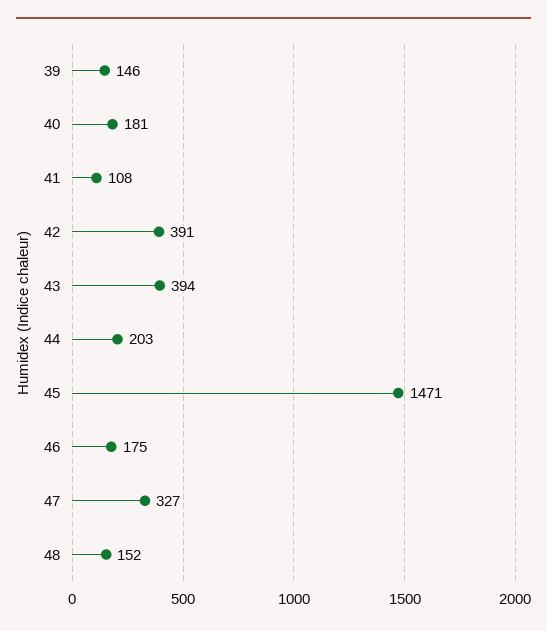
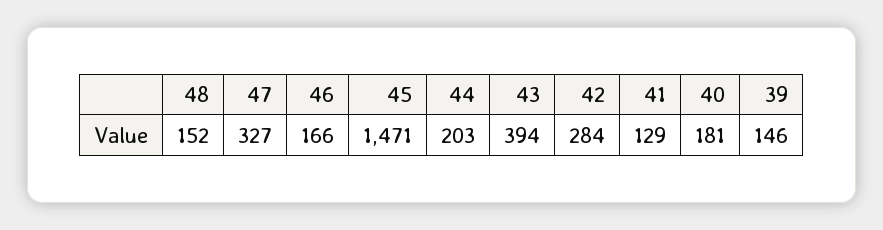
41: 108 -> 129
42: 391 -> 284
46: 175 -> 166

